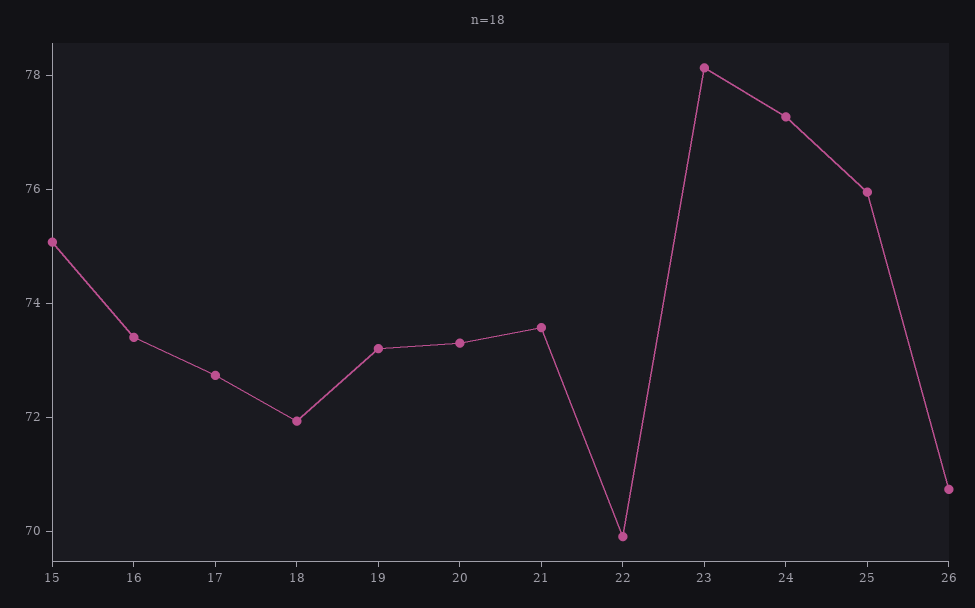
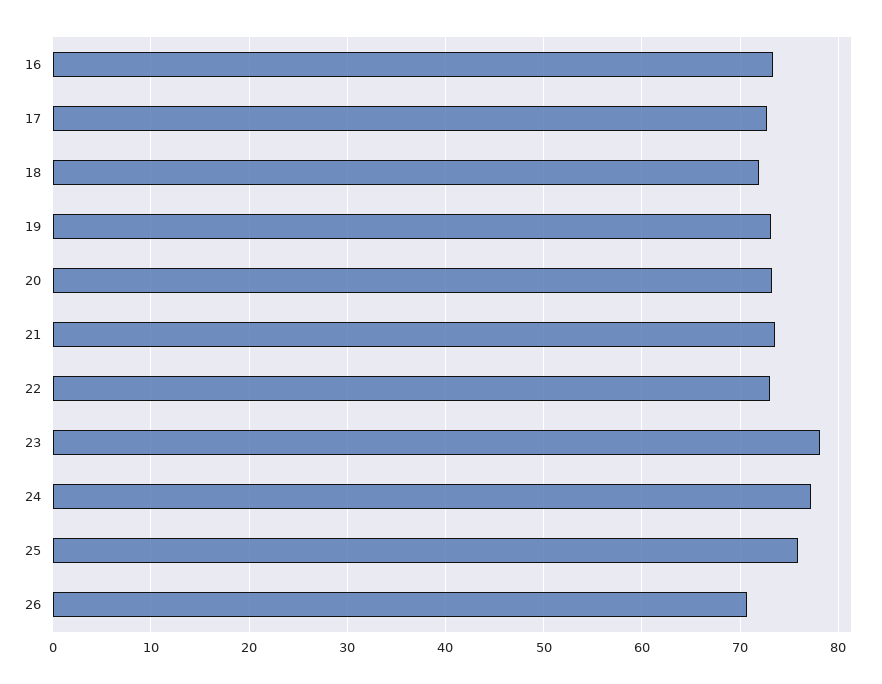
15: 75 -> none
22: 70 -> 73

